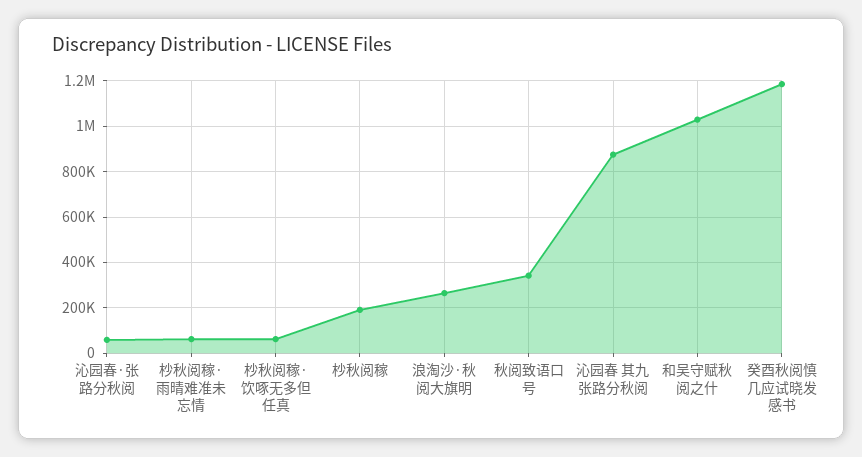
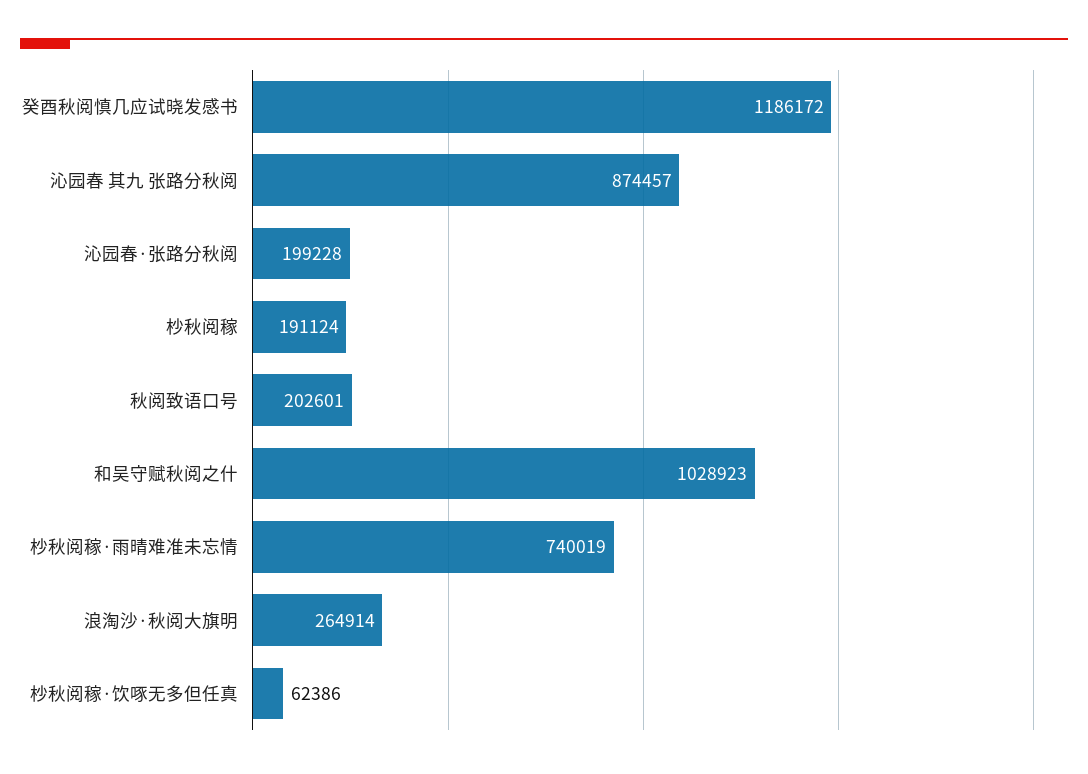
沁园春·张路分秋阅: 50000 -> 199228
杪秋阅稼·雨晴难准未忘情: 50000 -> 740019
秋阅致语口号: 350000 -> 202601

